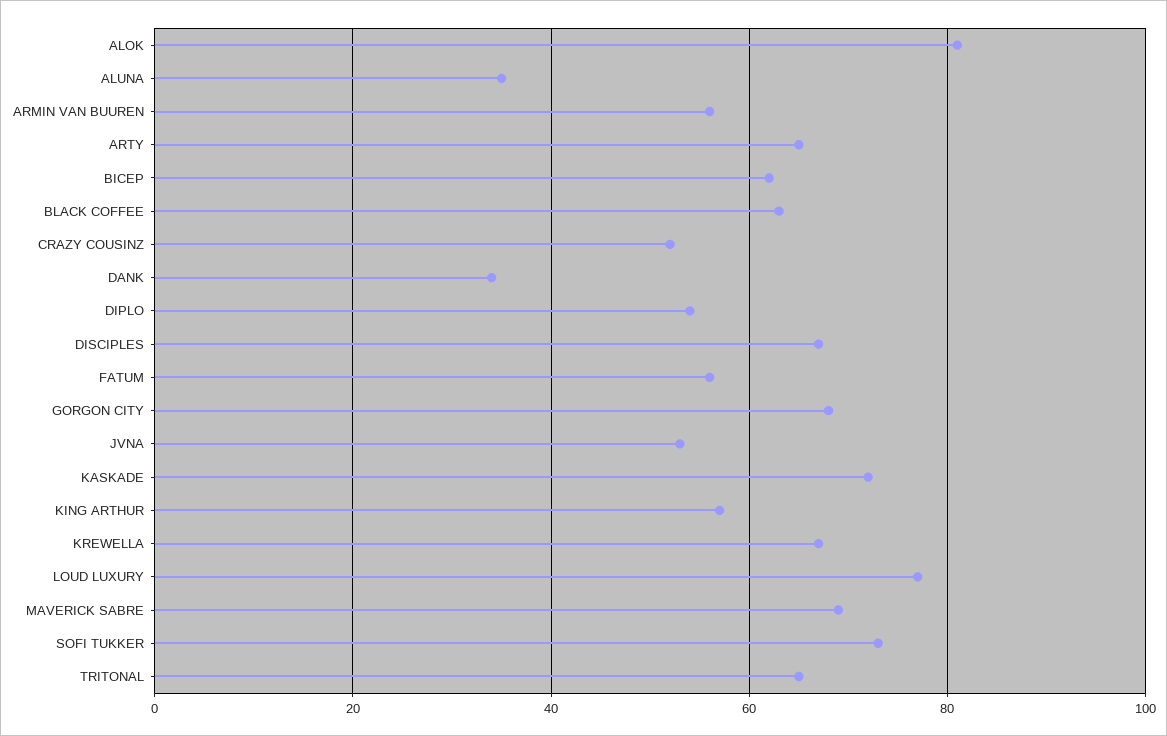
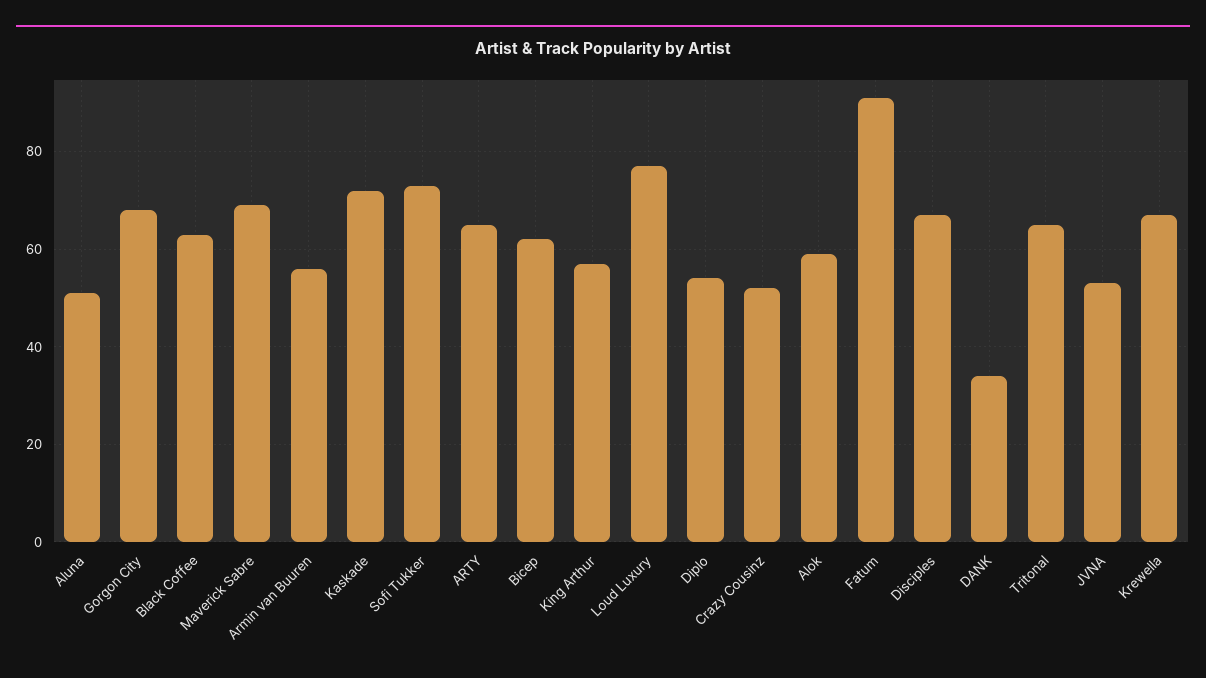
ALOK: 80 -> 60
ALUNA: 35 -> 50
FATUM: 55 -> 90

